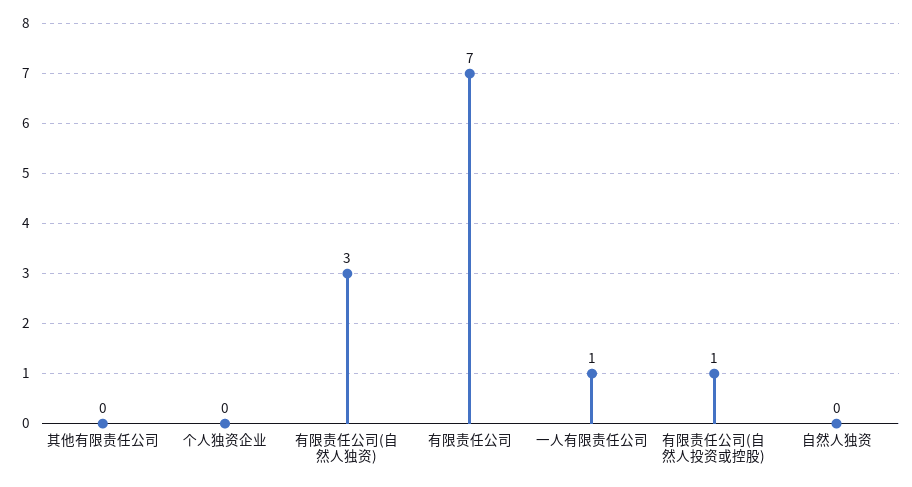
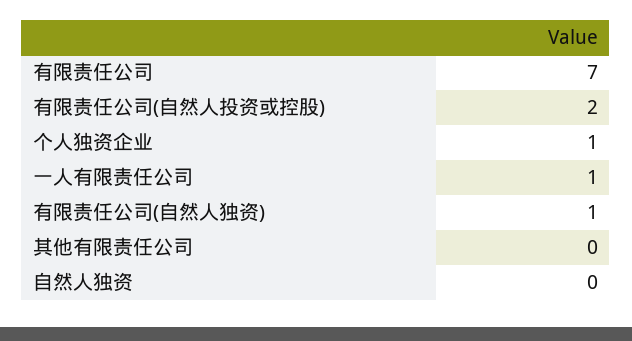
个人独资企业: 0 -> 1
有限责任公司(自然人独资): 3 -> 1
有限责任公司(自然人投资或控股): 1 -> 2

